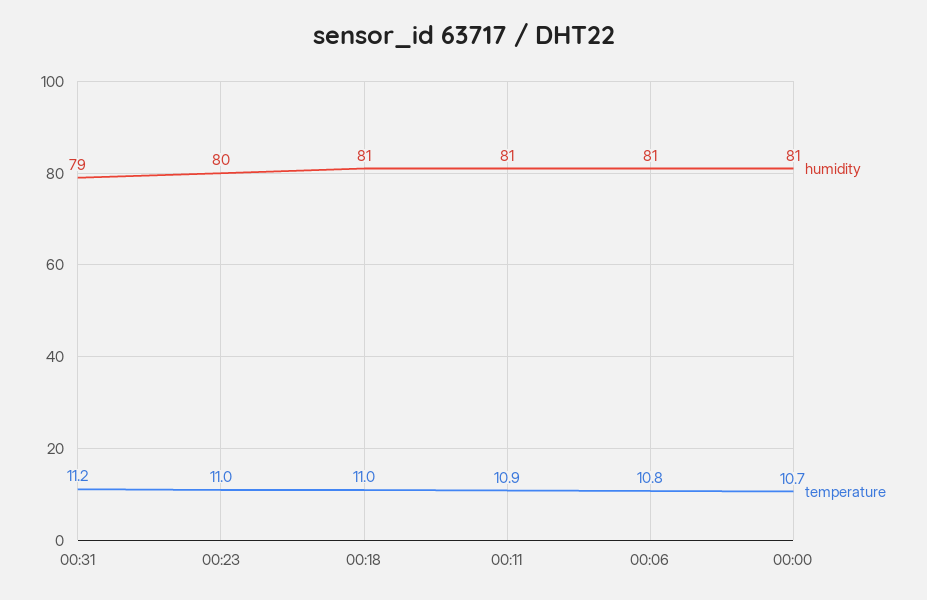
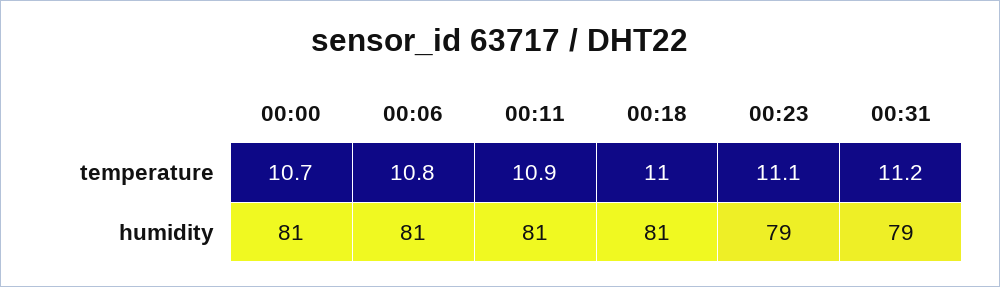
humidity, 00:23: 80 -> 79
temperature, 00:23: 11 -> 11.1

